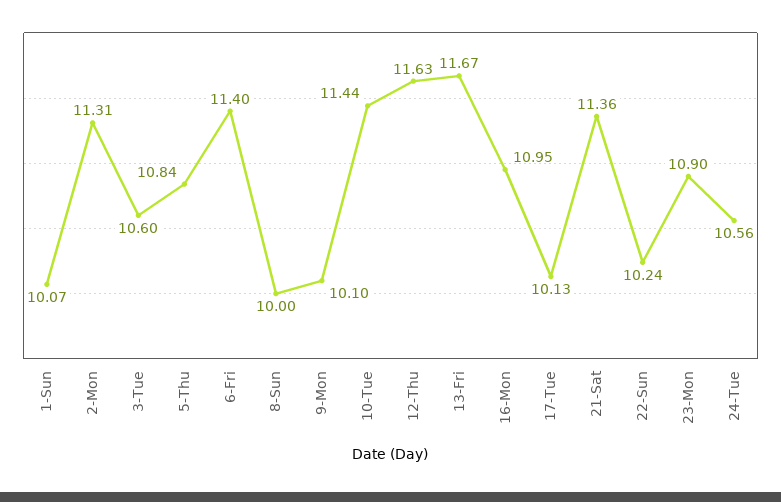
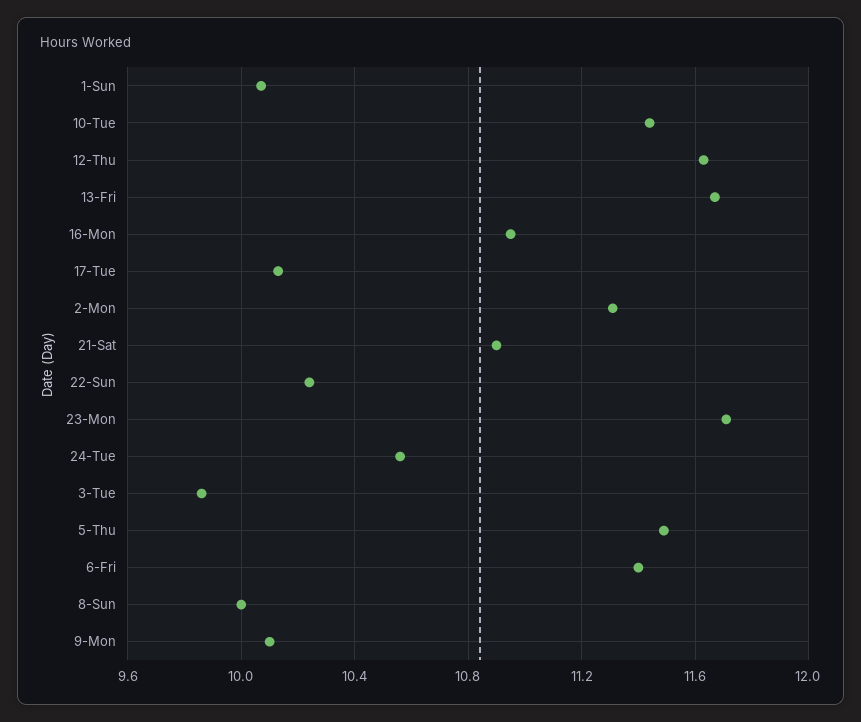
3-Tue: 10.6 -> 9.85
5-Thu: 10.84 -> 11.5
21-Sat: 11.36 -> 10.9
23-Mon: 10.9 -> 11.7

